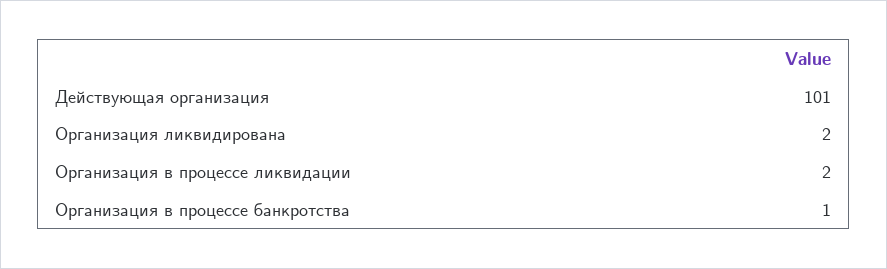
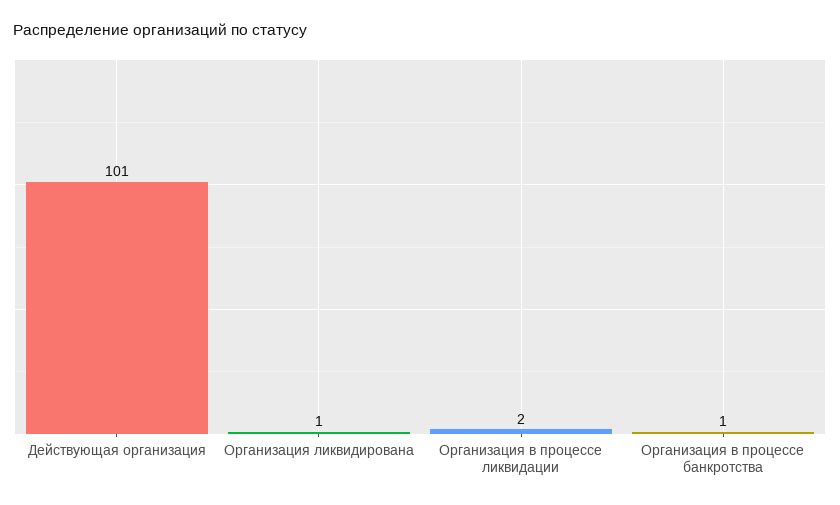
Организация ликвидирована: 2 -> 1

